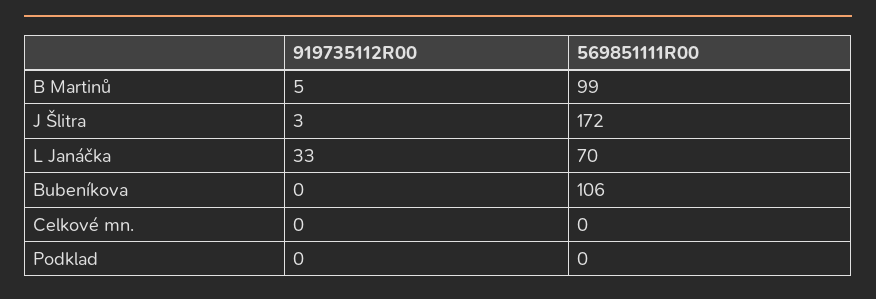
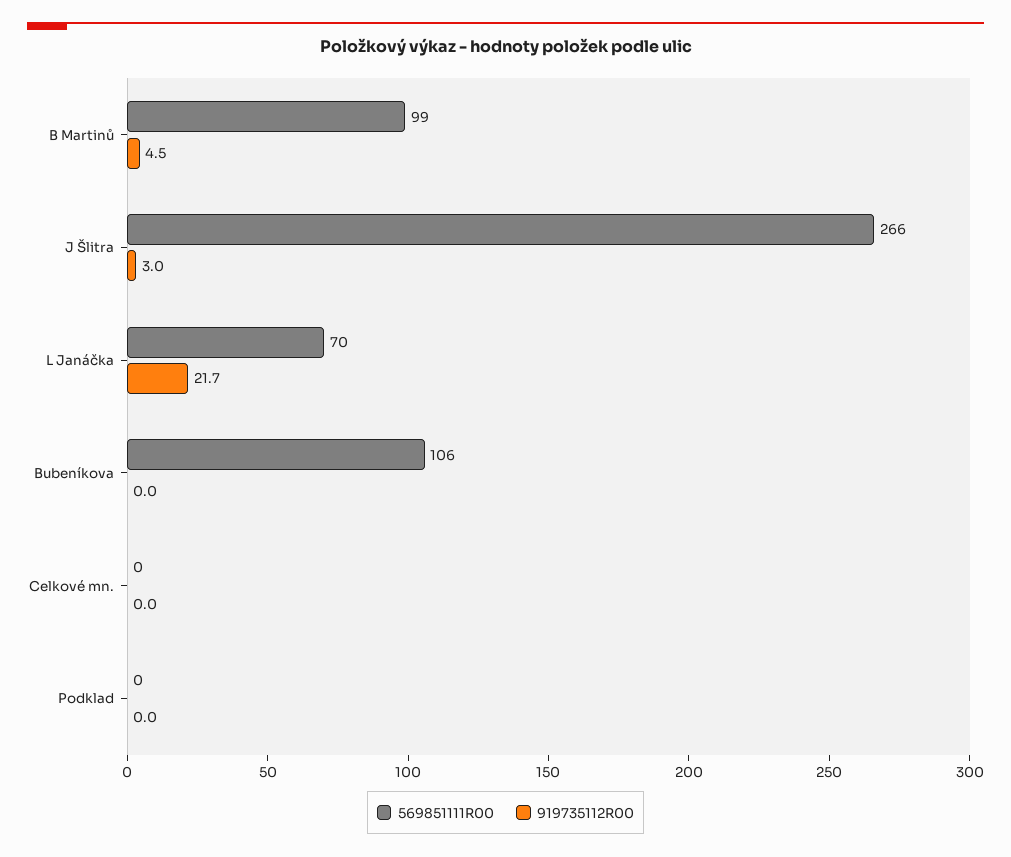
569851111R00, J Šlitra: 172 -> 266
919735112R00, L Janáčka: 33 -> 21.7

